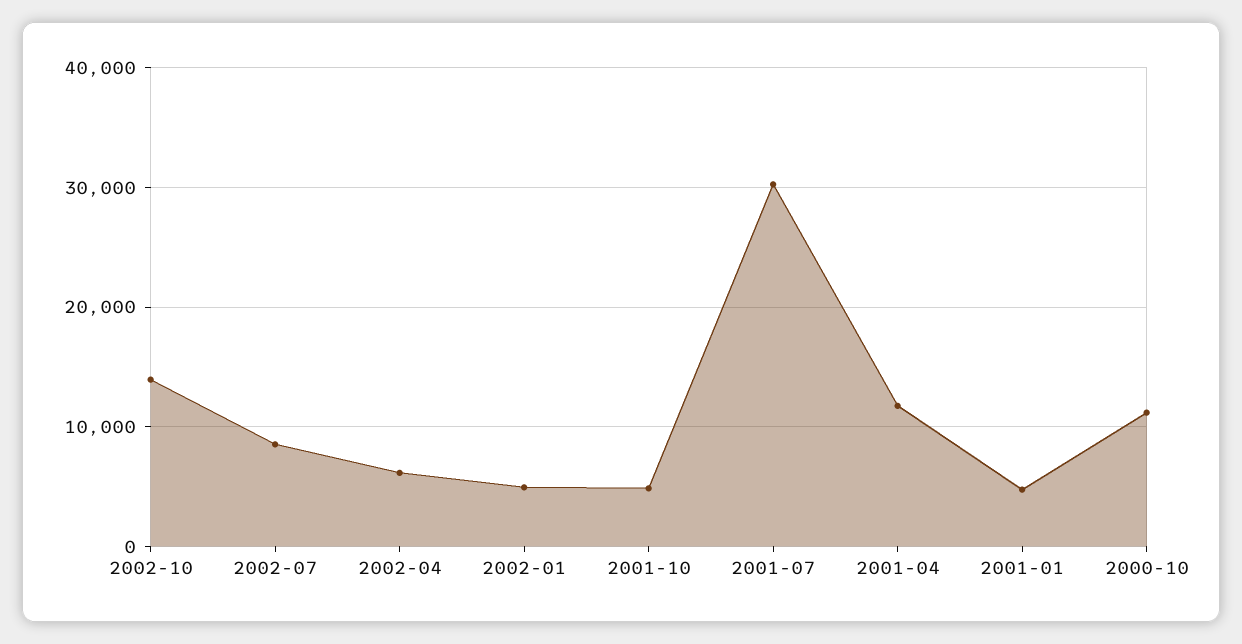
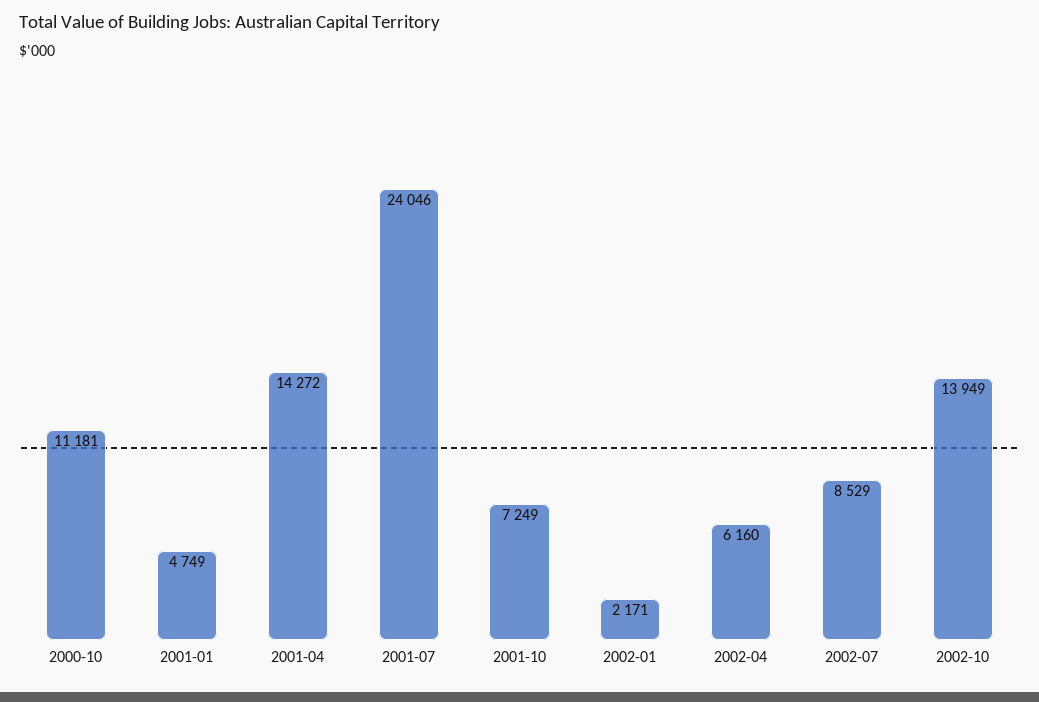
2002-01: 5000 -> 2171
2001-10: 5000 -> 7249
2001-07: 30000 -> 24046
2001-04: 12000 -> 14272

